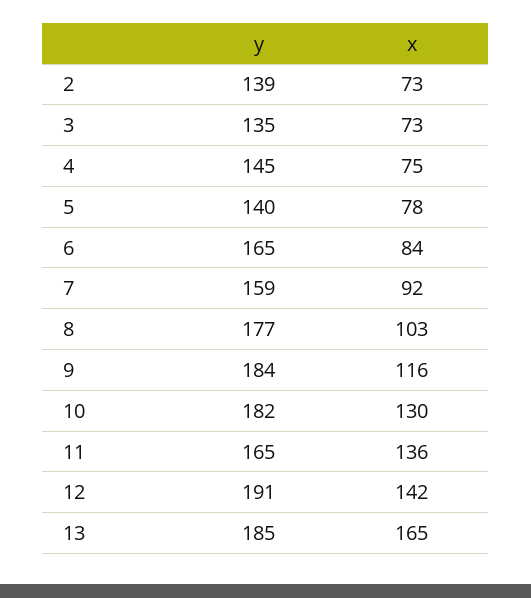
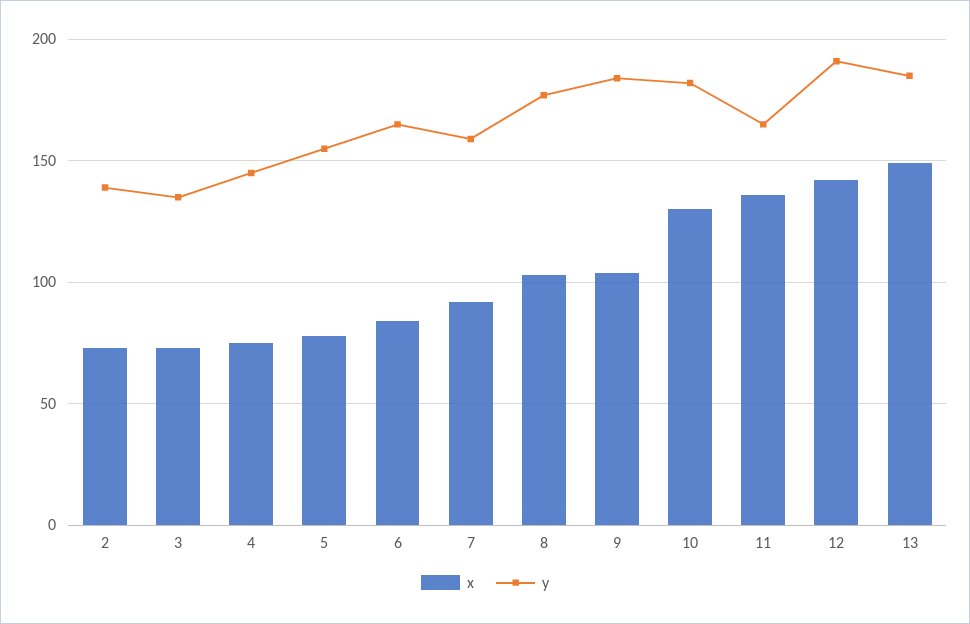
y, 5: 140 -> 155
x, 9: 116 -> 105
x, 13: 165 -> 150

